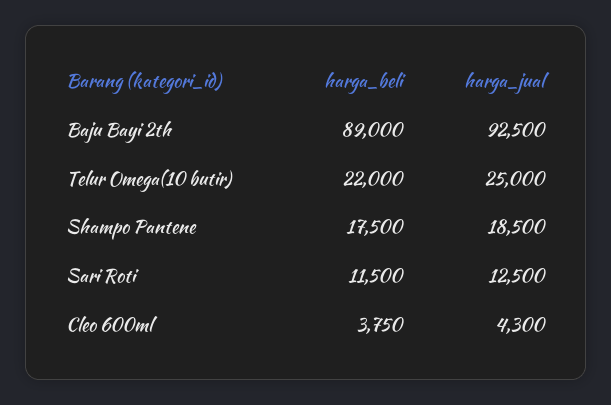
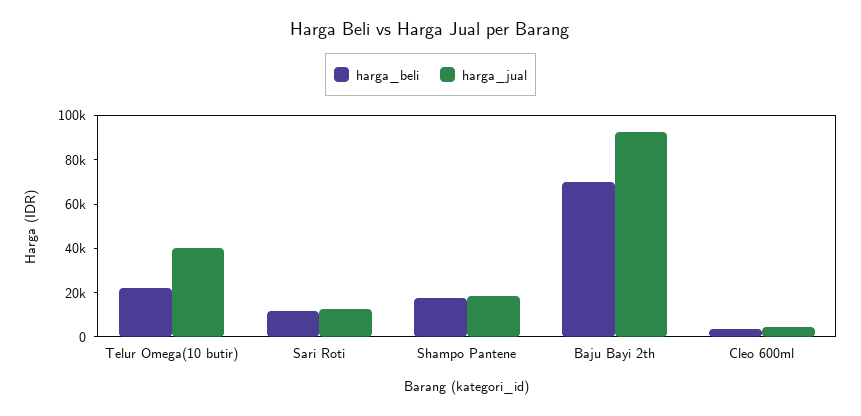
harga_beli, Baju Bayi 2th: 89000 -> 70000
harga_jual, Telur Omega(10 butir): 25000 -> 40000

